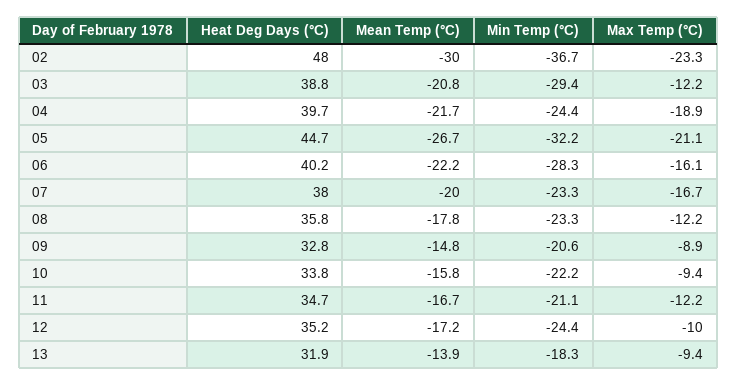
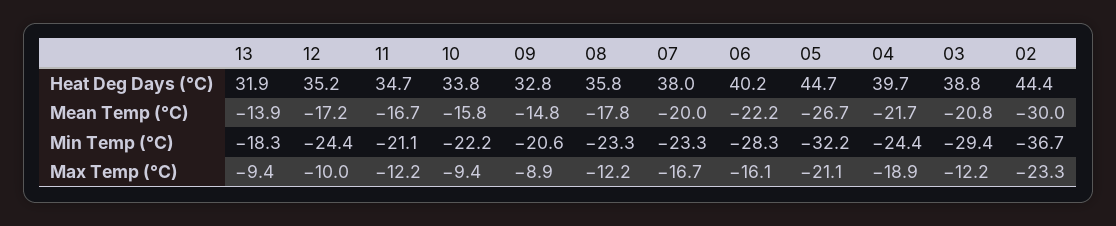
Heat Deg Days (°C), 02: 48 -> 44.4

